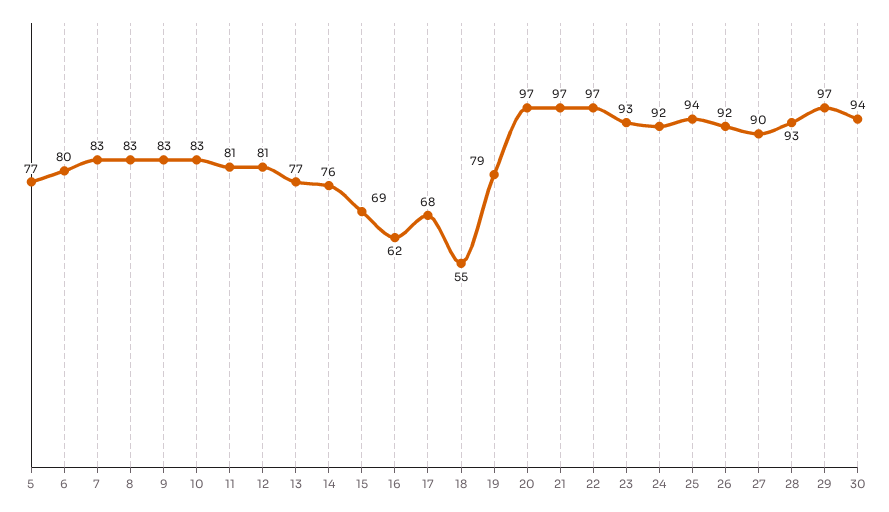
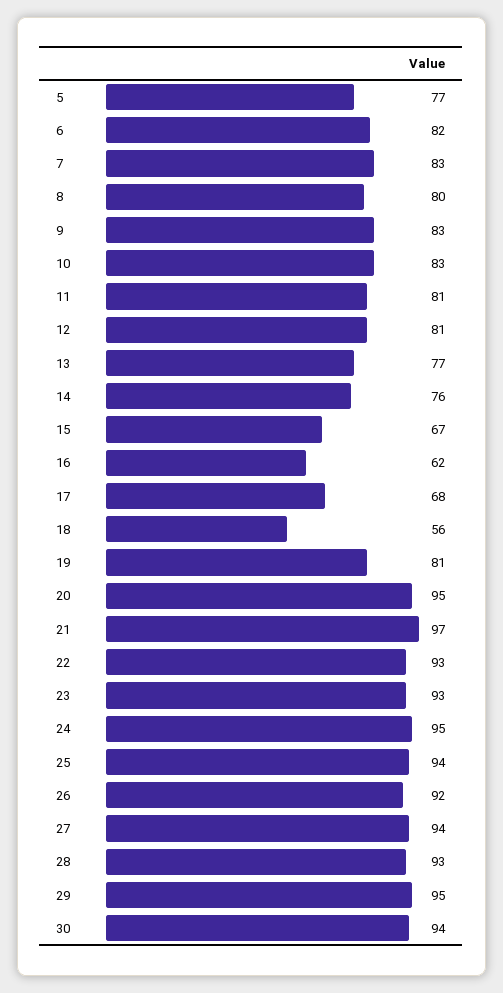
6: 80 -> 82
8: 83 -> 80
15: 69 -> 67
18: 55 -> 56
19: 79 -> 81
20: 97 -> 95
22: 97 -> 93
24: 92 -> 95
27: 90 -> 94
29: 97 -> 95

